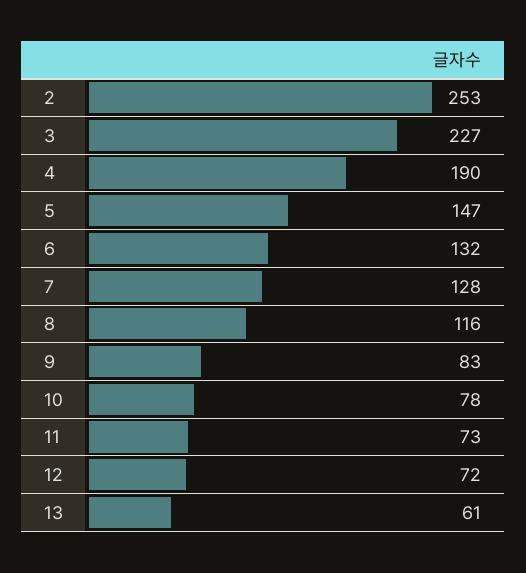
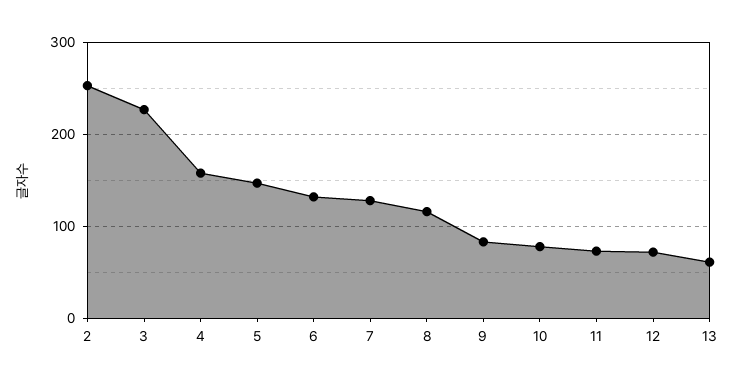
4: 190 -> 160

